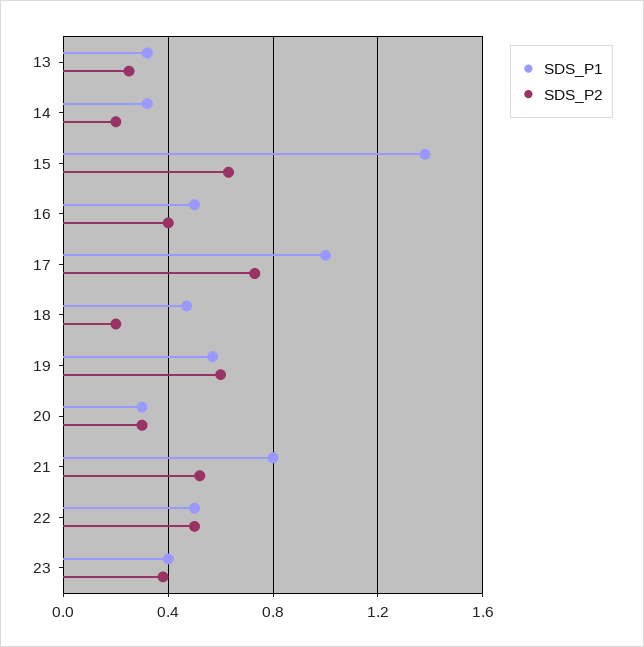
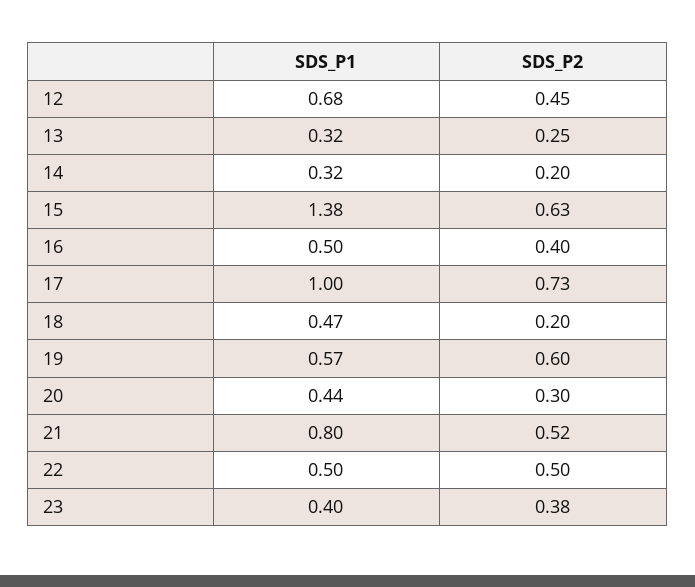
SDS_P1, 20: 0.3 -> 0.44
SDS_P1, 12: none -> 0.68
SDS_P2, 12: none -> 0.45

